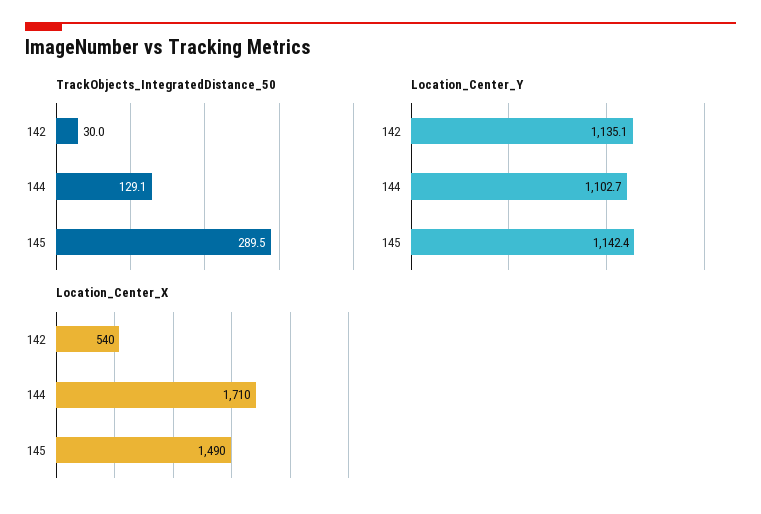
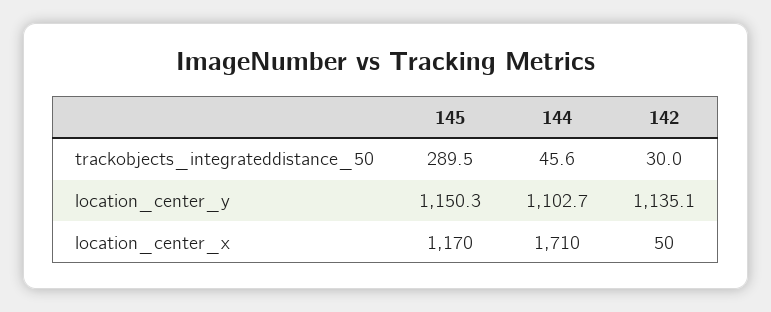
TrackObjects_IntegratedDistance_50, 144: 129.1 -> 45.6
Location_Center_Y, 145: 1142.4 -> 1150.3
Location_Center_X, 142: 540 -> 50
Location_Center_X, 145: 1490 -> 1170

